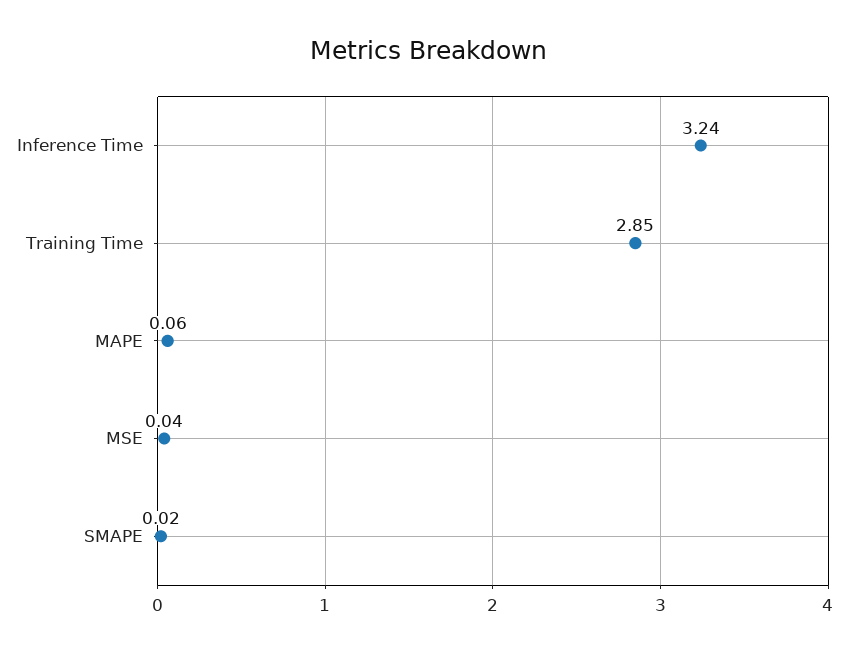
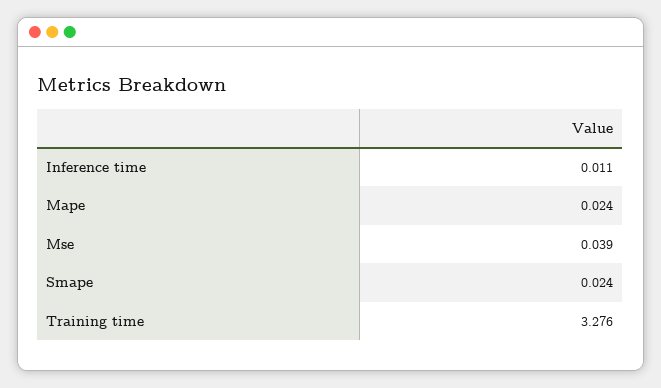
Inference Time: 3.24 -> 0.011
Training Time: 2.85 -> 3.276
MAPE: 0.06 -> 0.024

